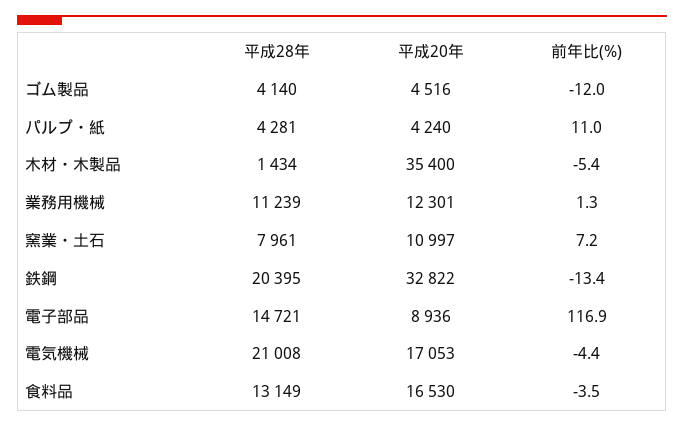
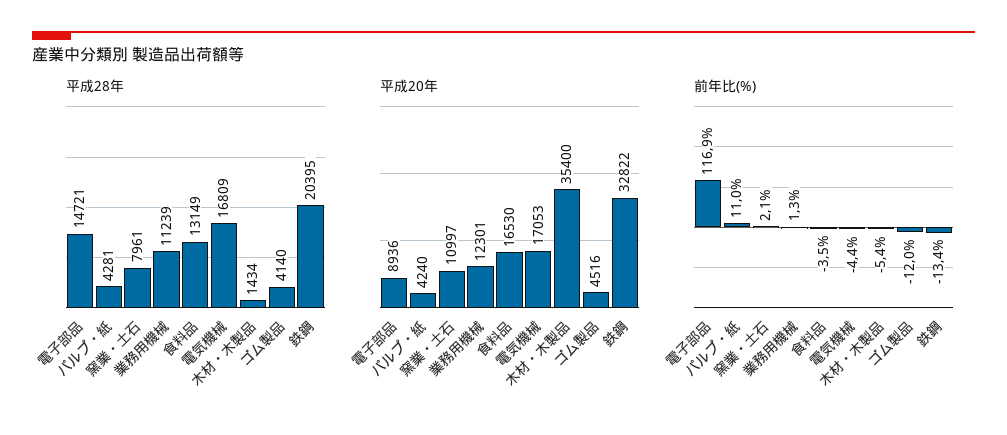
前年比(%), 窯業・土石: 7.2 -> 2.1
平成28年, 電気機械: 21008 -> 16809

